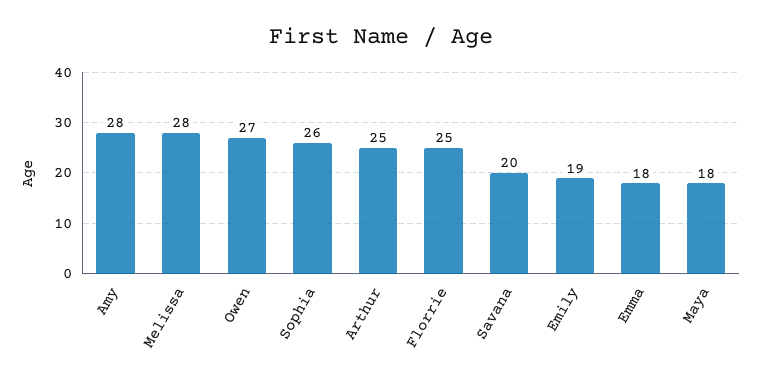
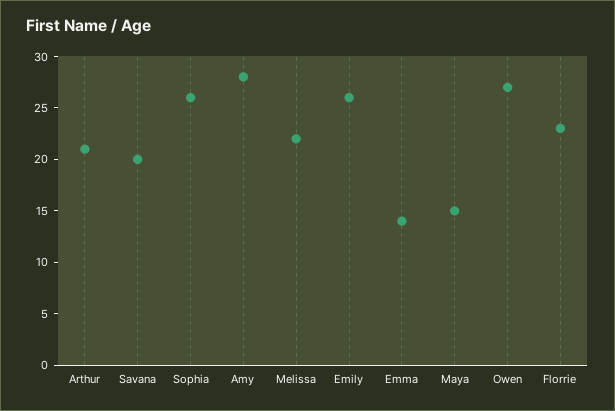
Melissa: 28 -> 22
Arthur: 25 -> 21
Florrie: 25 -> 23
Emily: 19 -> 26
Emma: 18 -> 14
Maya: 18 -> 15

